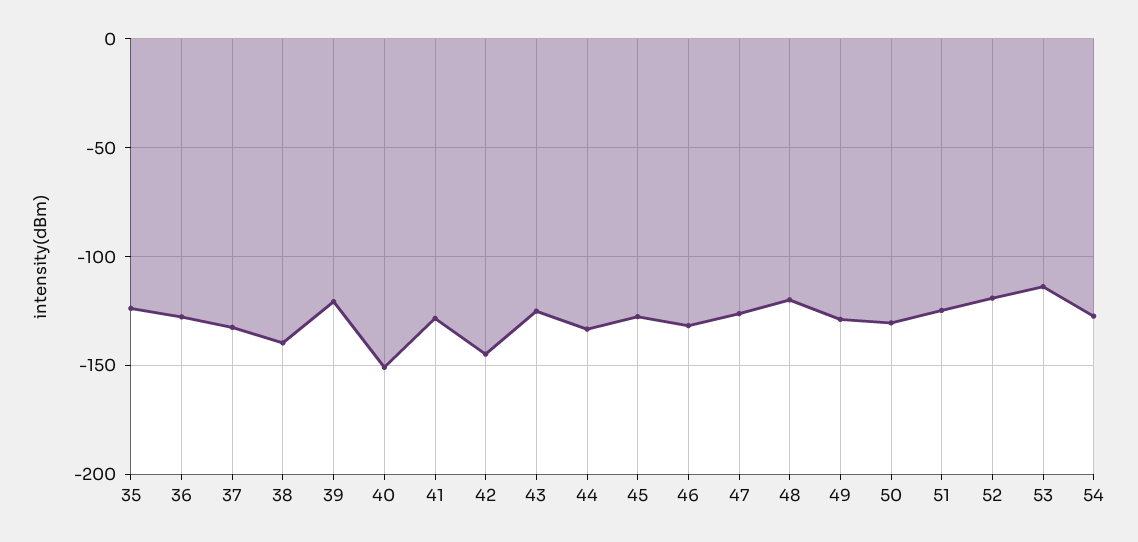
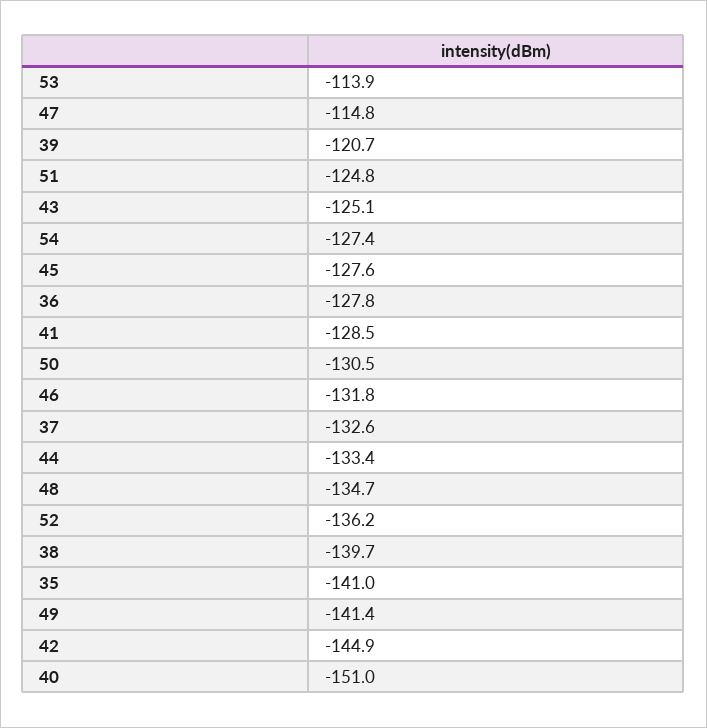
35: -125 -> -141
47: -125 -> -114.8
48: -120 -> -134.7
49: -130 -> -141.4
52: -120 -> -136.2

